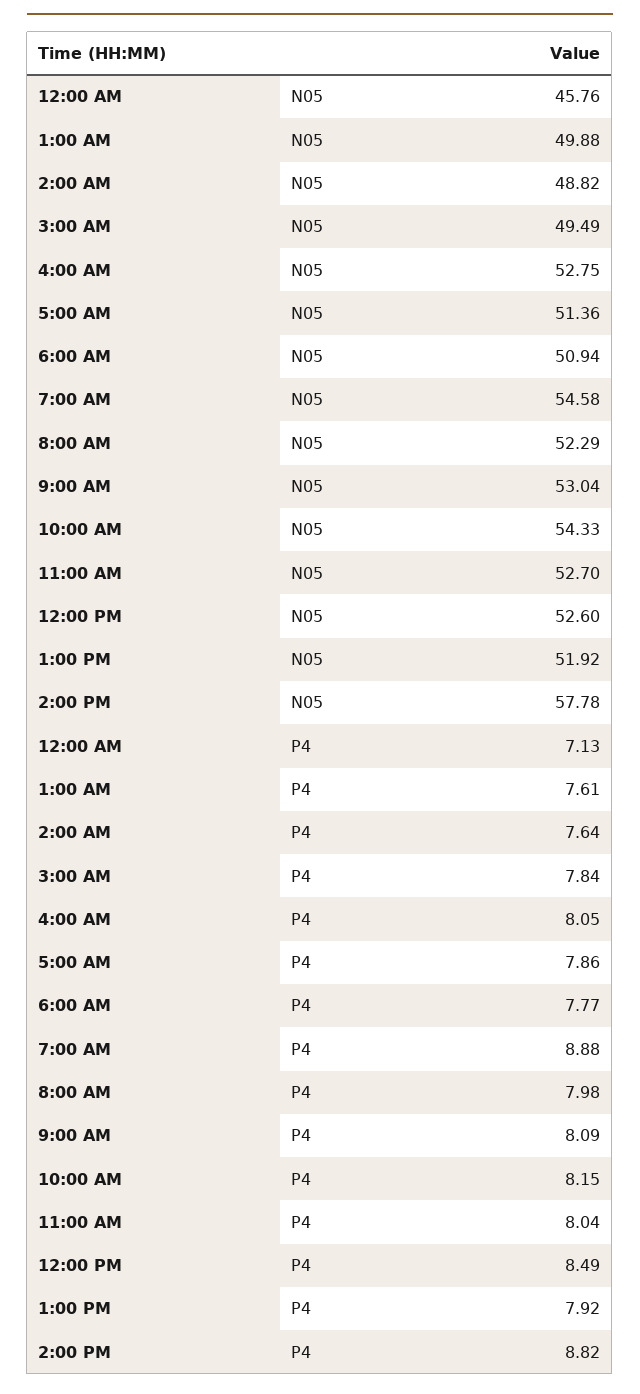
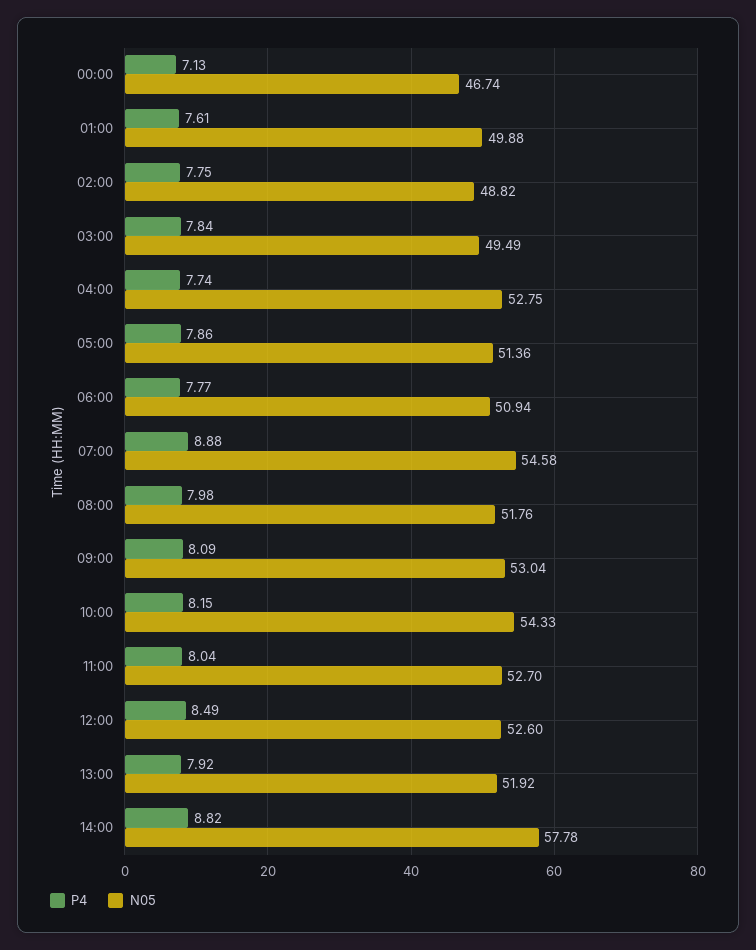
N05, 12:00 AM: 45.76 -> 46.74
N05, 8:00 AM: 52.29 -> 51.76
P4, 2:00 AM: 7.64 -> 7.75
P4, 4:00 AM: 8.05 -> 7.74

